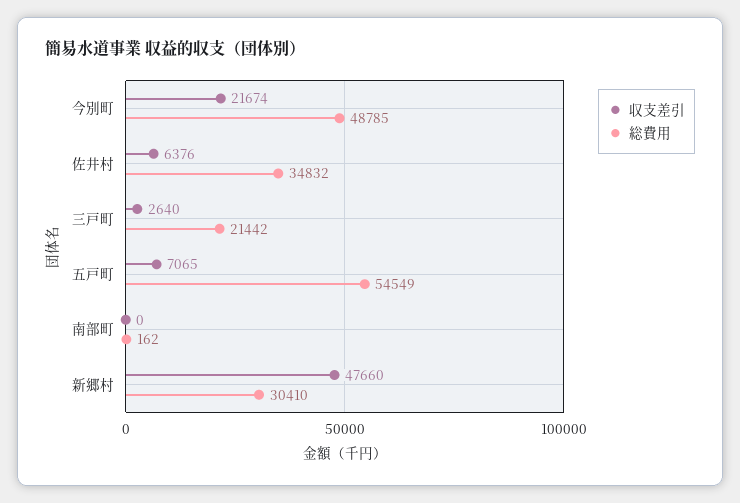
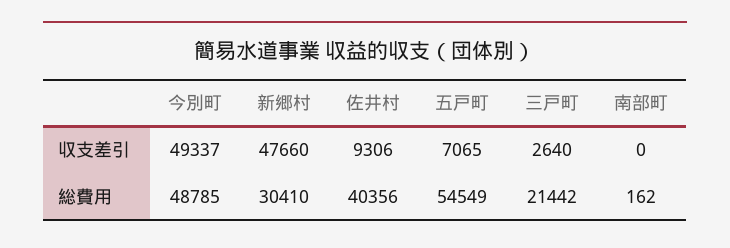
収支差引, 今別町: 21674 -> 49337
収支差引, 佐井村: 6376 -> 9306
総費用, 佐井村: 34832 -> 40356

